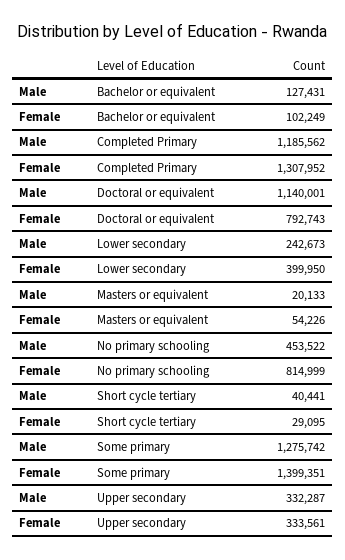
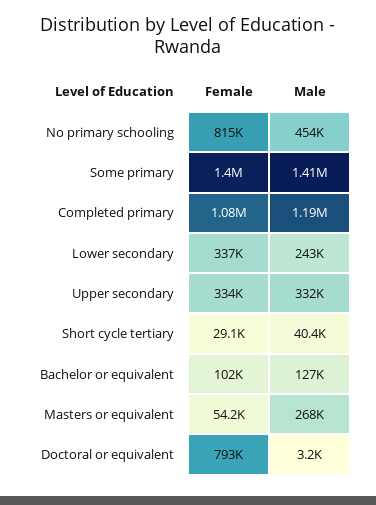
Female, Completed Primary: 1307952 -> 1080000
Male, Doctoral or equivalent: 1140001 -> 3200
Female, Lower secondary: 399950 -> 337000
Male, Masters or equivalent: 20133 -> 268000
Male, Some primary: 1275742 -> 1410000

